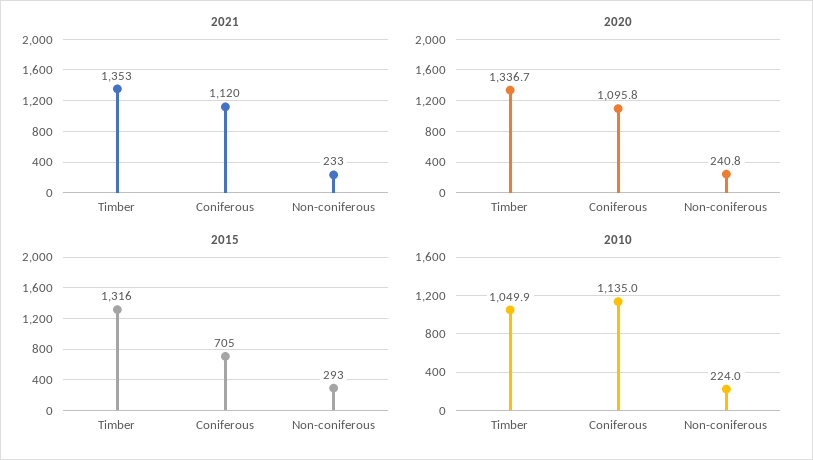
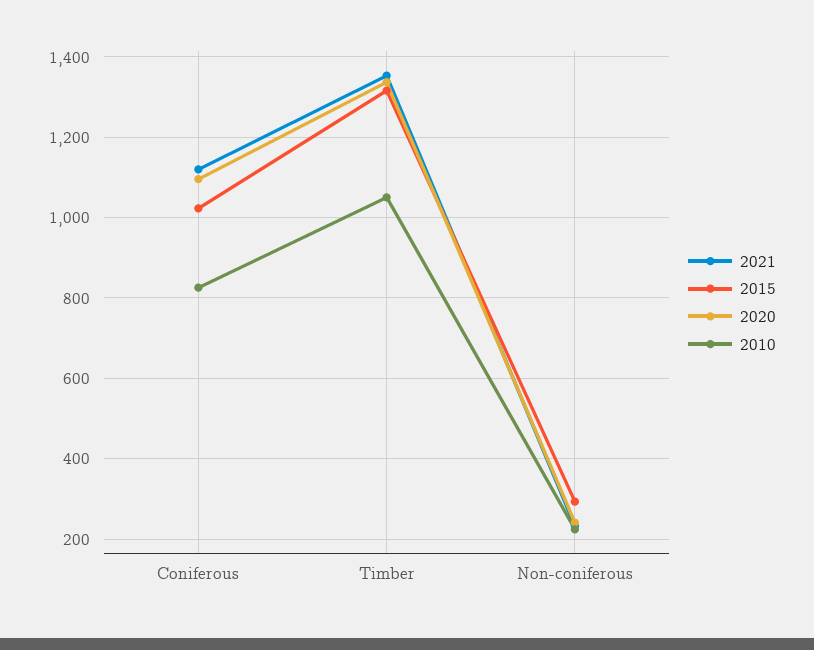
2015, Coniferous: 705 -> 1020
2010, Coniferous: 1135 -> 820

